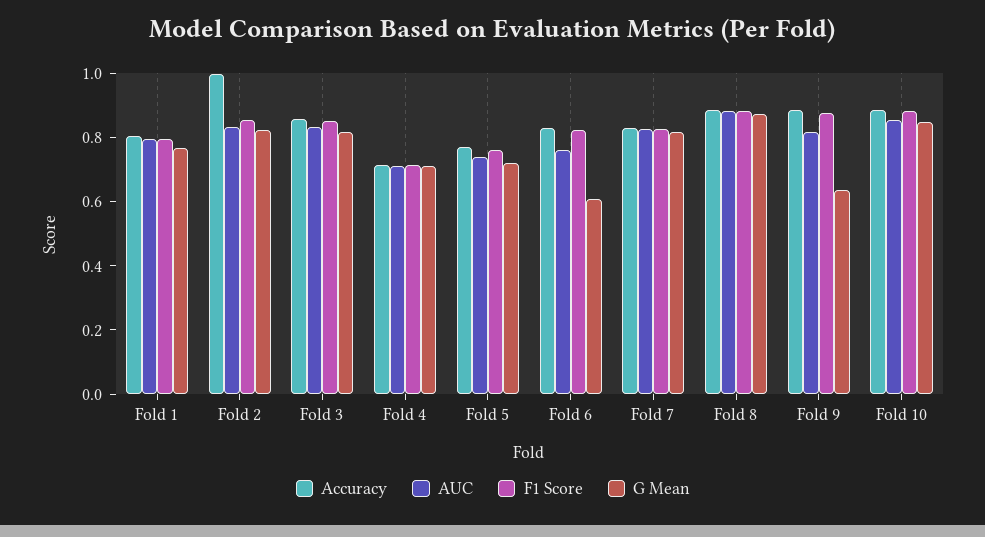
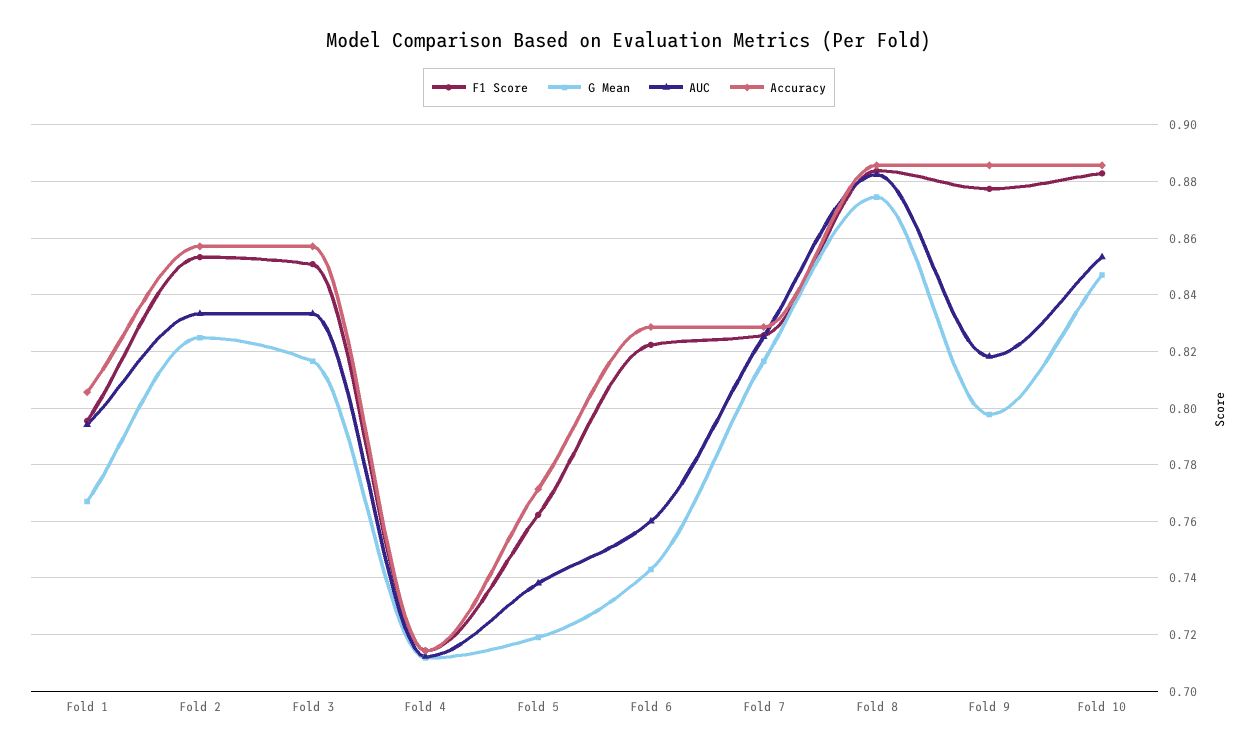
Accuracy, Fold 2: 1 -> 0.8575
G Mean, Fold 6: 0.6 -> 0.7425
G Mean, Fold 9: 0.65 -> 0.7975

